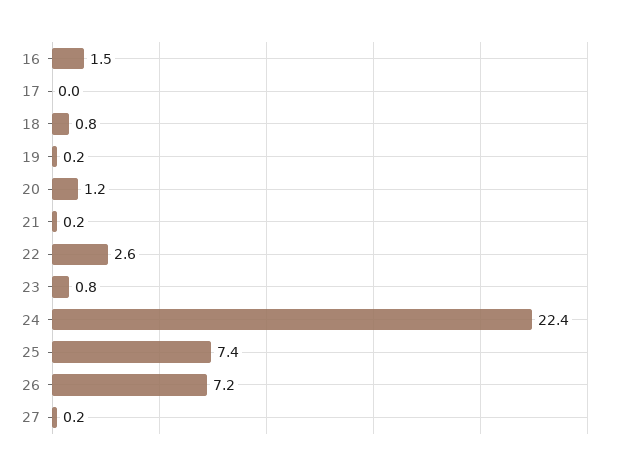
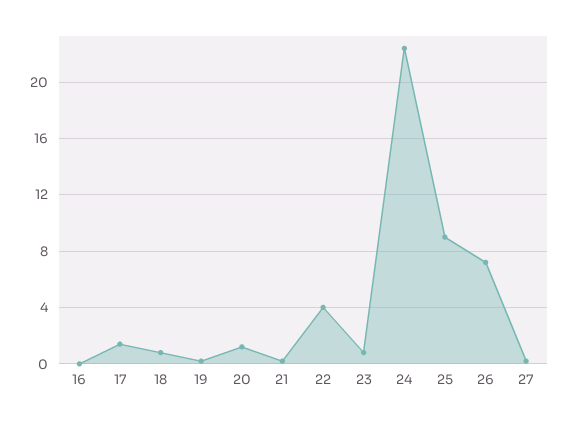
16: 1.5 -> 0
17: 0 -> 1.5
22: 2.6 -> 4
25: 7.4 -> 9

